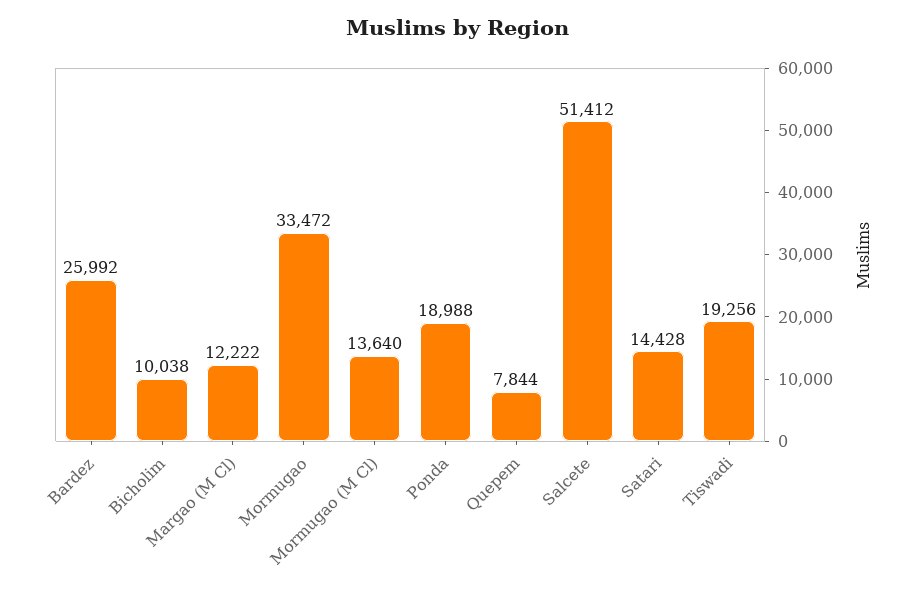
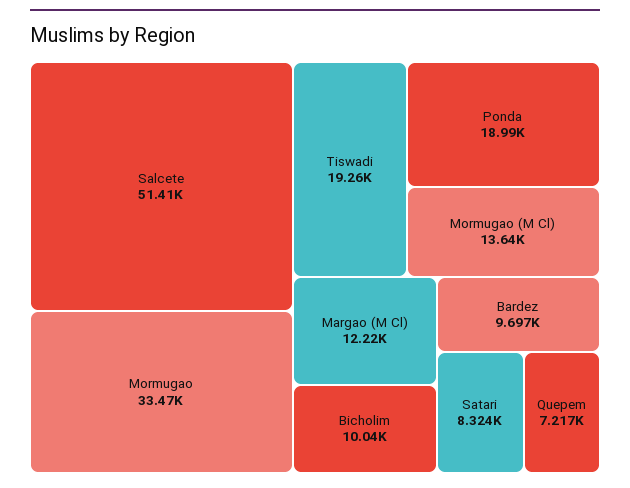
Bardez: 25992 -> 9697
Quepem: 7844 -> 7217
Satari: 14428 -> 8324

